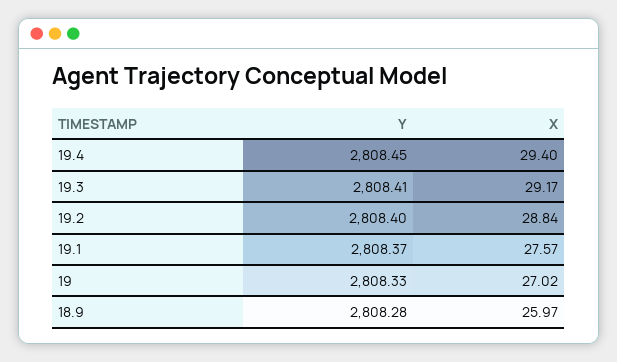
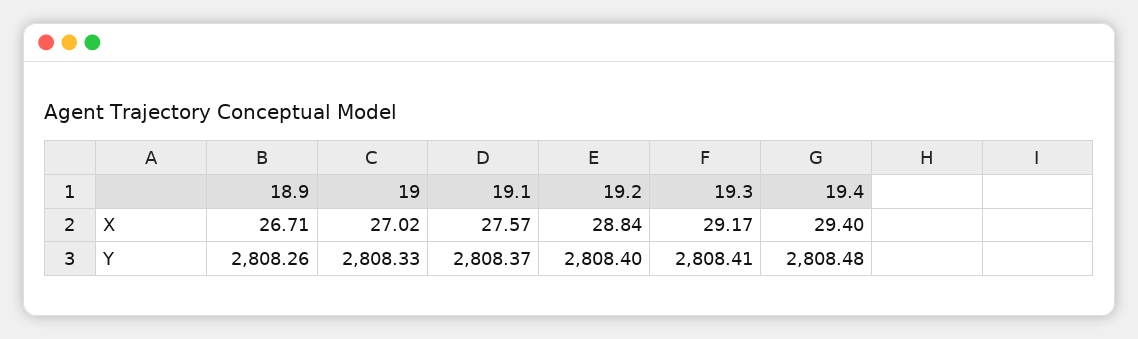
Y, 19.4: 2808.45 -> 2808.48
Y, 18.9: 2808.28 -> 2808.26
X, 18.9: 25.97 -> 26.71

